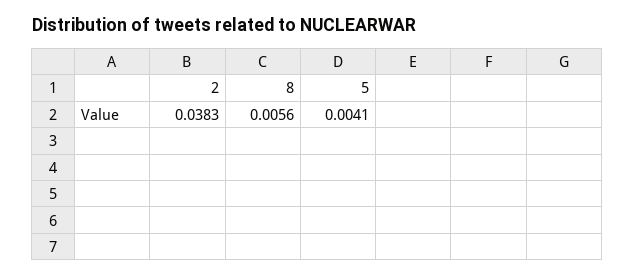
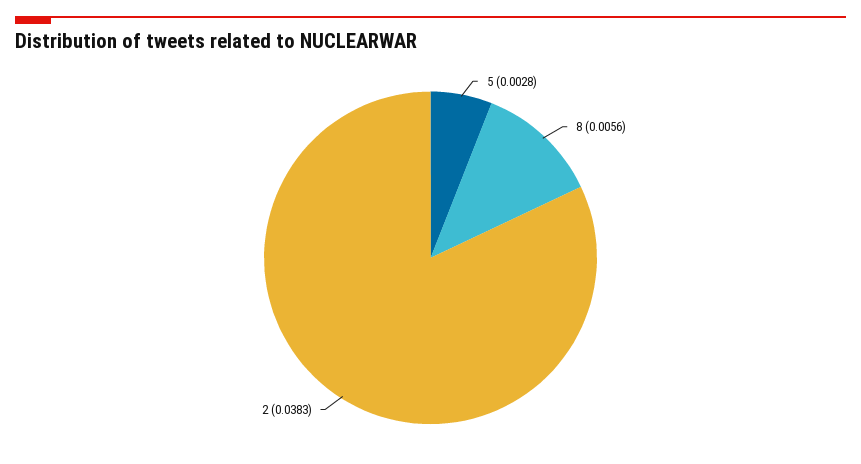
5: 0.0041 -> 0.0028

